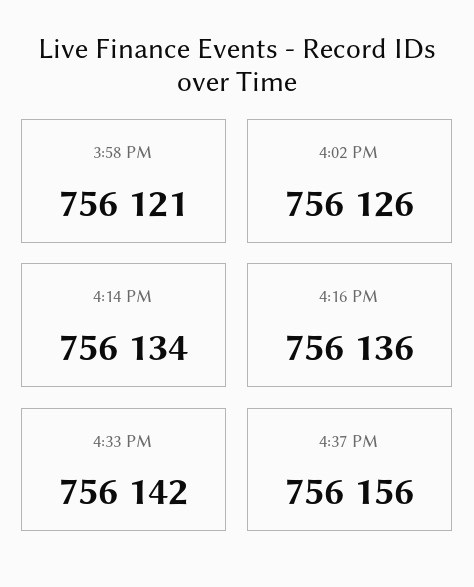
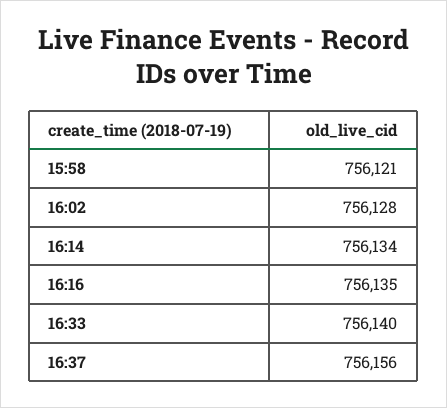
4:02 PM: 756126 -> 756128
4:16 PM: 756136 -> 756135
4:33 PM: 756142 -> 756140

